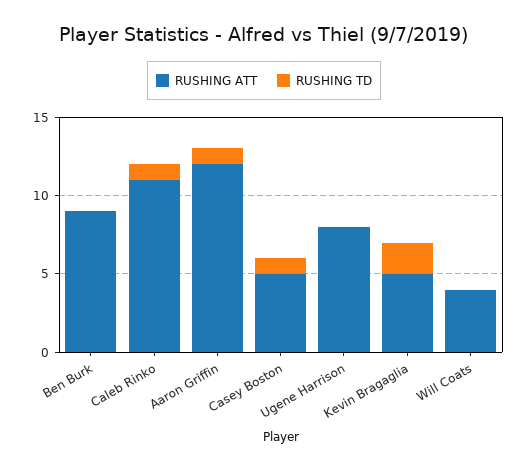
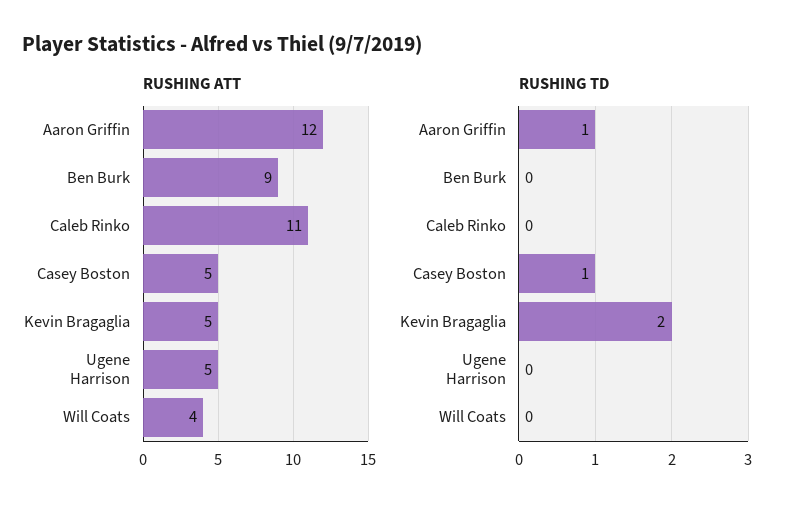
RUSHING TD, Caleb Rinko: 1 -> 0
RUSHING ATT, Ugene Harrison: 8 -> 5

